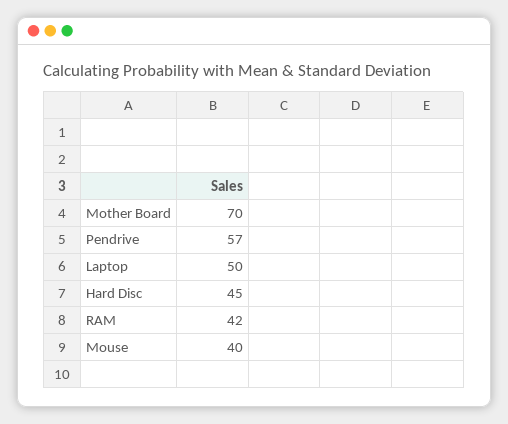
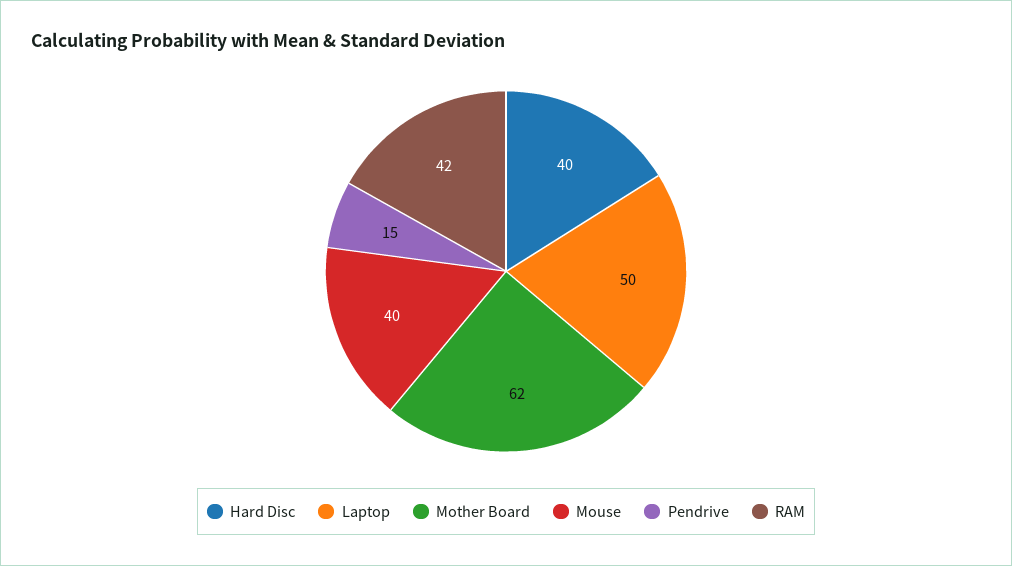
Mother Board: 70 -> 62
Pendrive: 57 -> 15
Hard Disc: 45 -> 40

